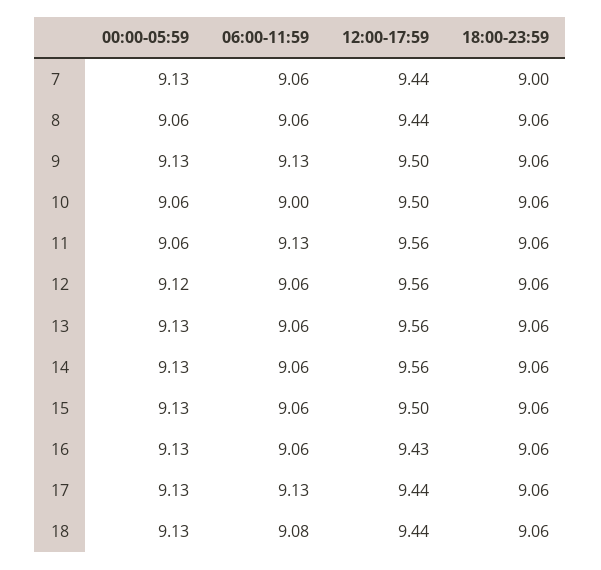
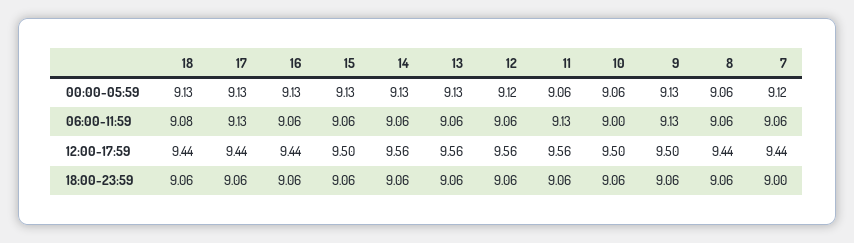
00:00-05:59, 7: 9.13 -> 9.12
12:00-17:59, 16: 9.43 -> 9.44

